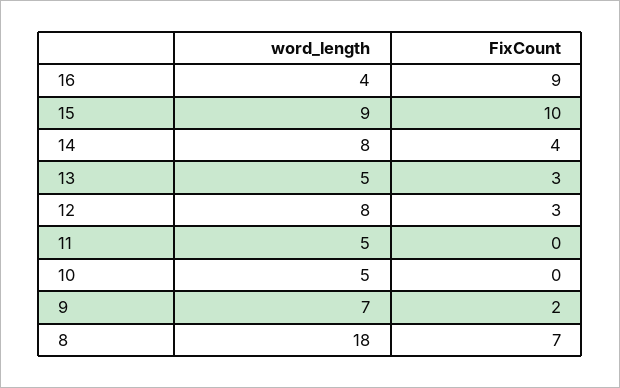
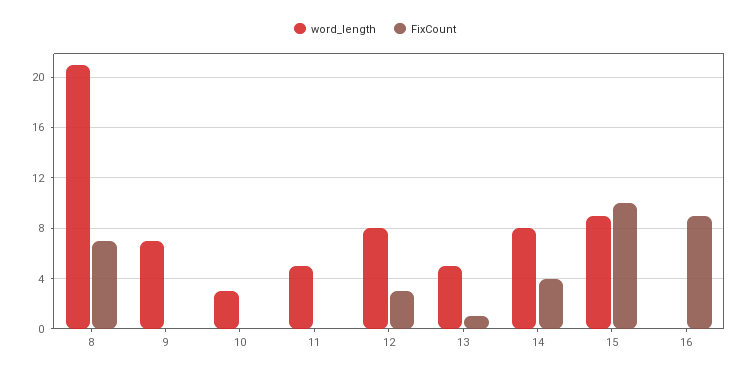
word_length, 16: 4 -> 0
FixCount, 13: 3 -> 1
word_length, 10: 5 -> 3
FixCount, 9: 2 -> 0
word_length, 8: 18 -> 21

